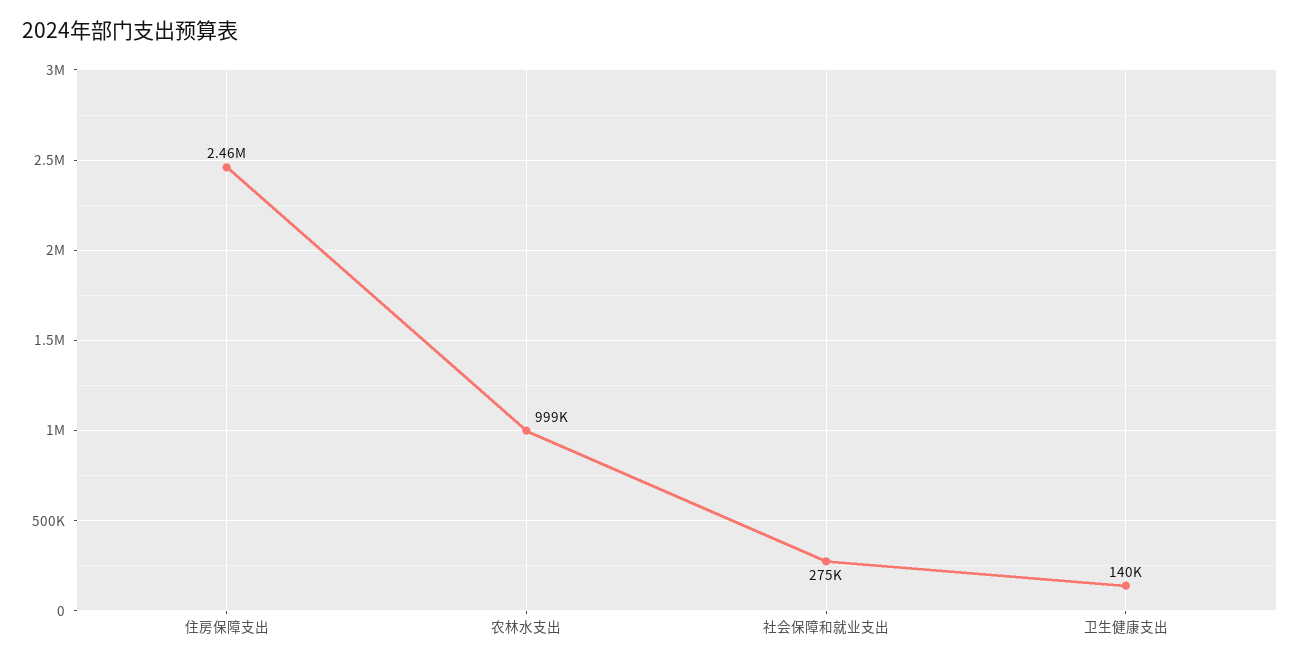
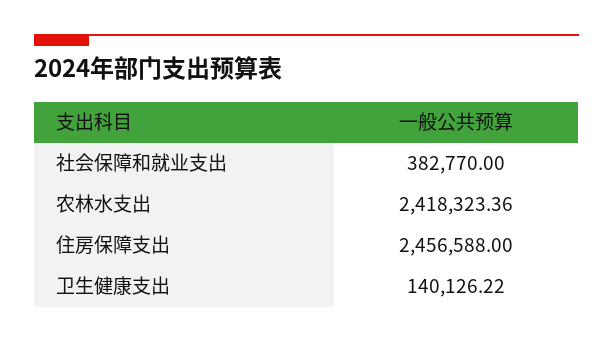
农林水支出: 999000 -> 2418323.36
社会保障和就业支出: 275000 -> 382770

